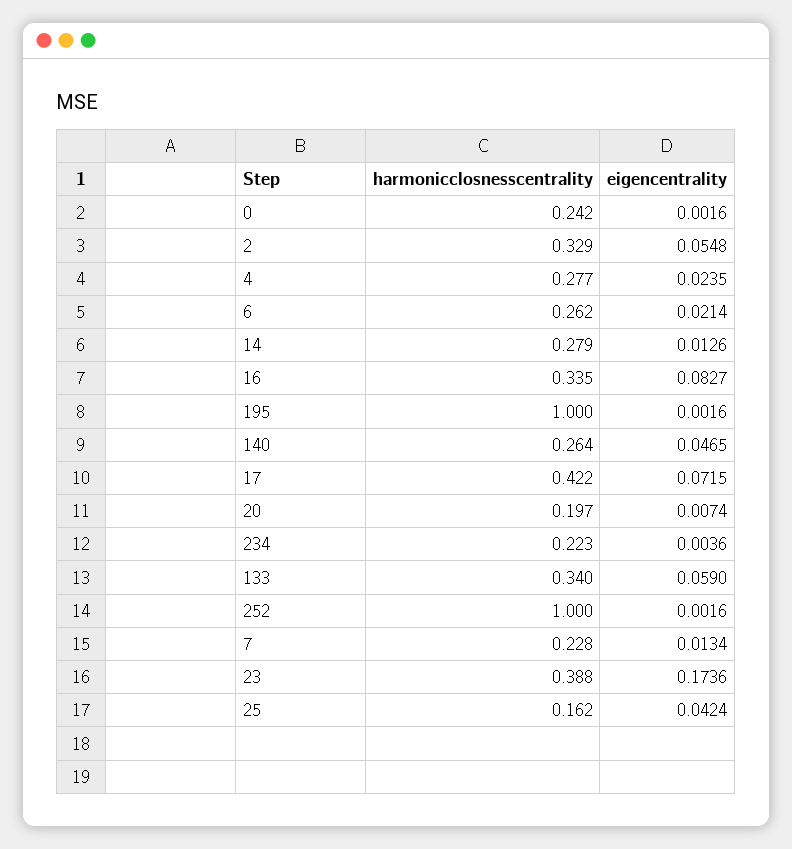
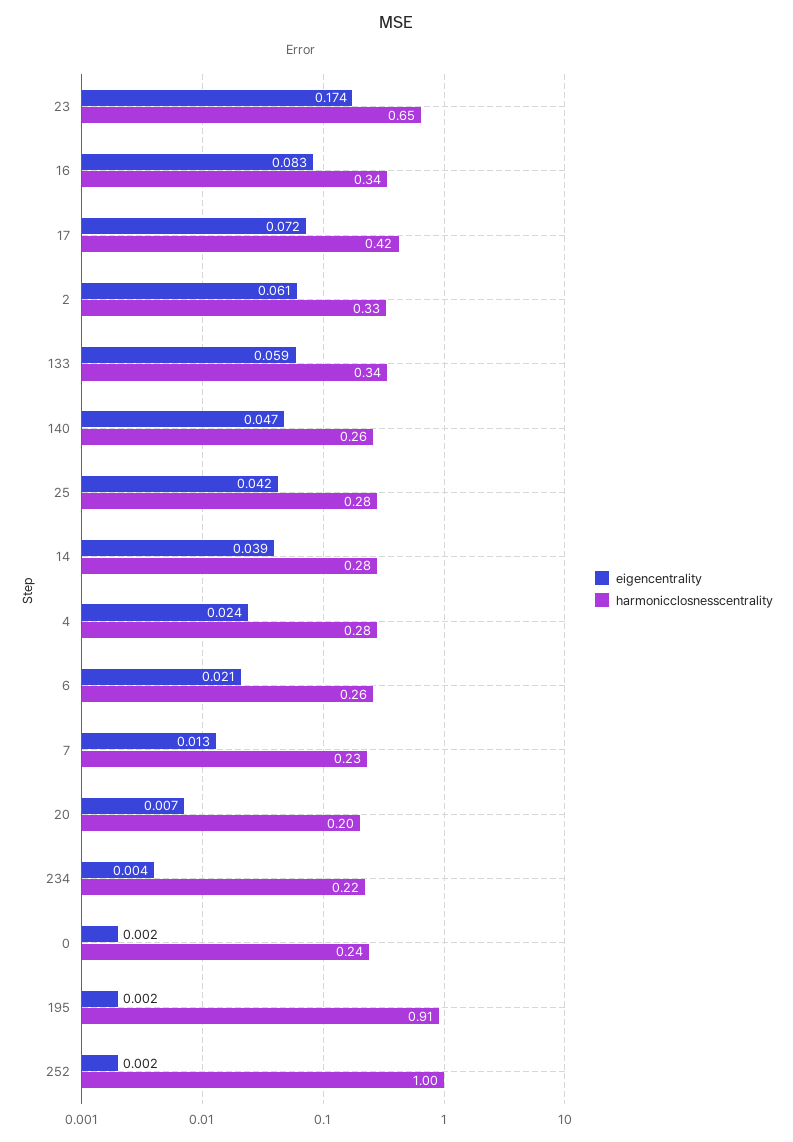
eigencentrality, 2: 0.0548 -> 0.061
eigencentrality, 14: 0.0126 -> 0.039
harmonicclosnesscentrality, 195: 1 -> 0.91
harmonicclosnesscentrality, 23: 0.388 -> 0.65
harmonicclosnesscentrality, 25: 0.162 -> 0.28

